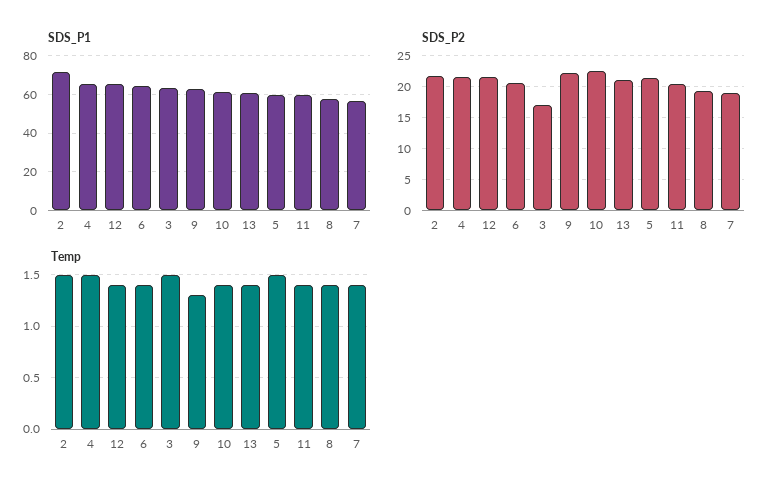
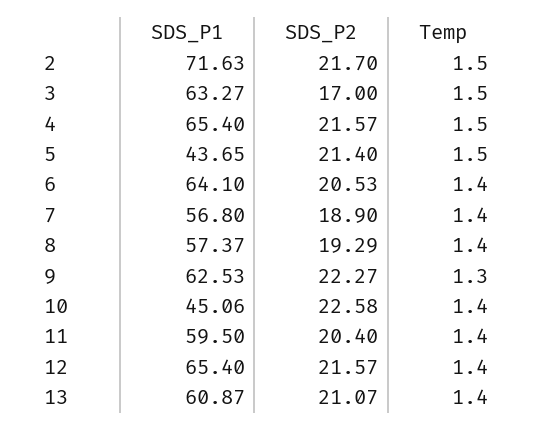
SDS_P1, 10: 60 -> 45.06
SDS_P1, 5: 60 -> 43.65

